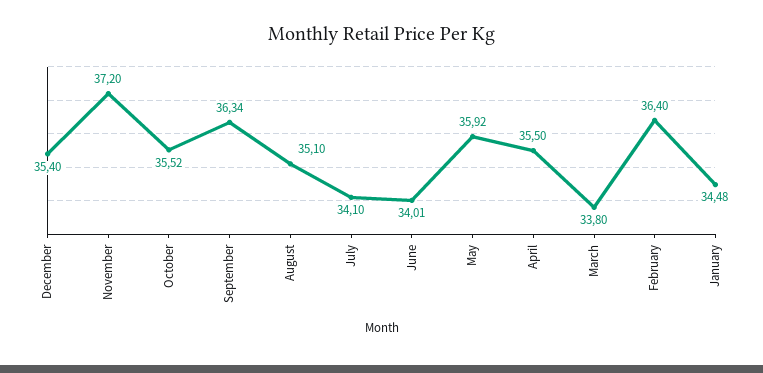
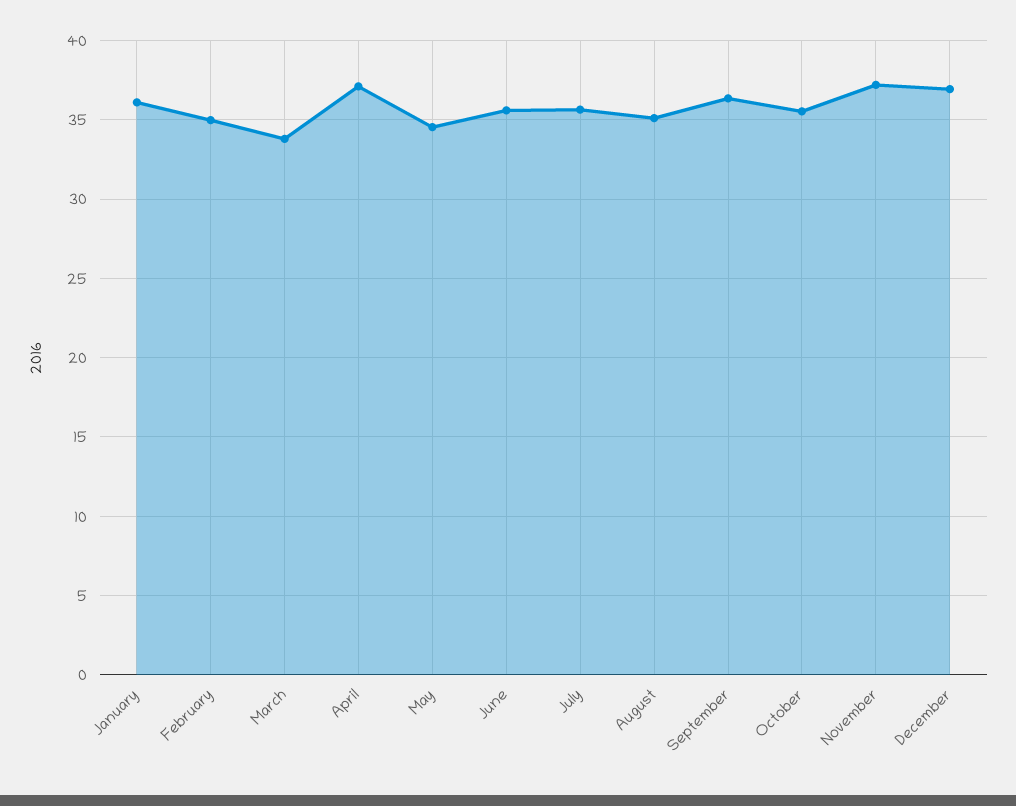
December: 35.4 -> 37
July: 34.1 -> 35.5
June: 34.01 -> 35.5
May: 35.92 -> 34.5
April: 35.5 -> 37
February: 36.4 -> 35
January: 34.48 -> 36

